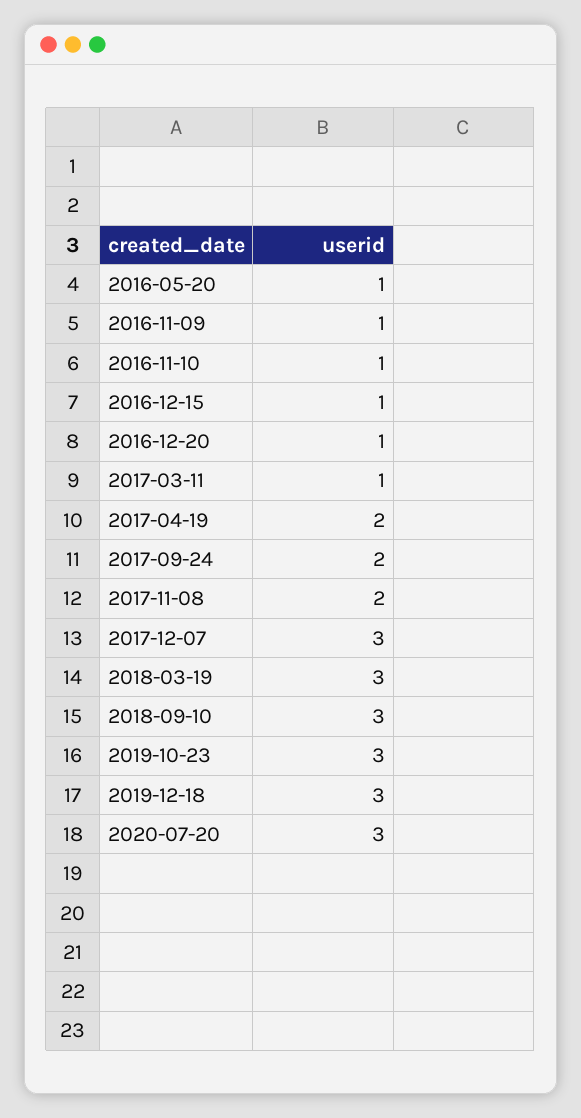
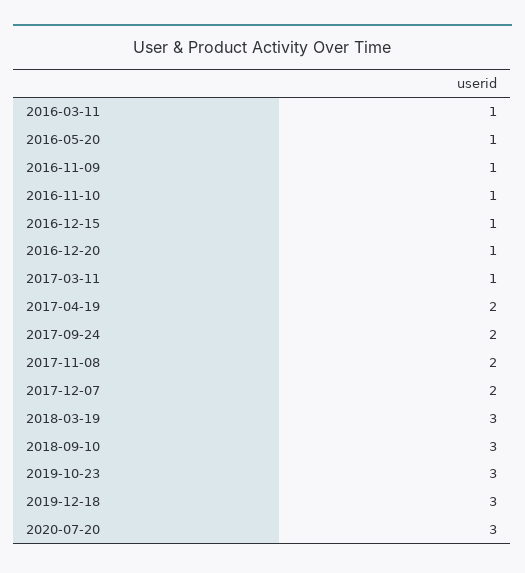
2017-12-07: 3 -> 2
2016-03-11: none -> 1

